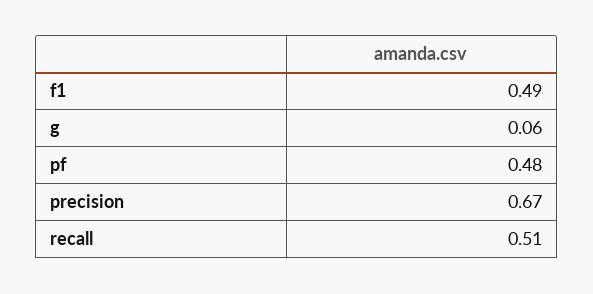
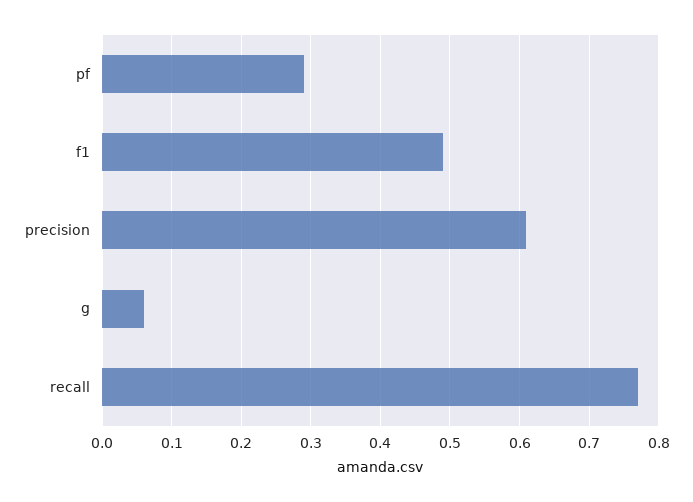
pf: 0.48 -> 0.29
precision: 0.67 -> 0.61
recall: 0.51 -> 0.77

